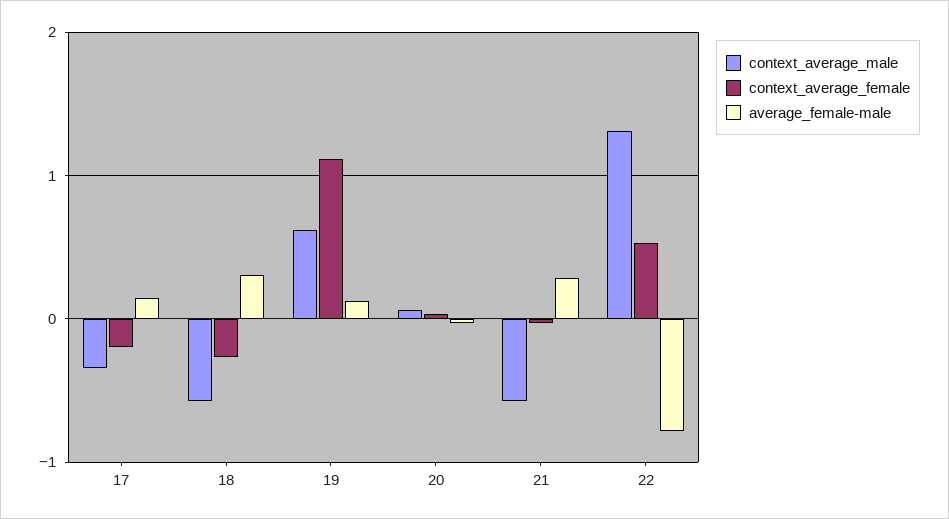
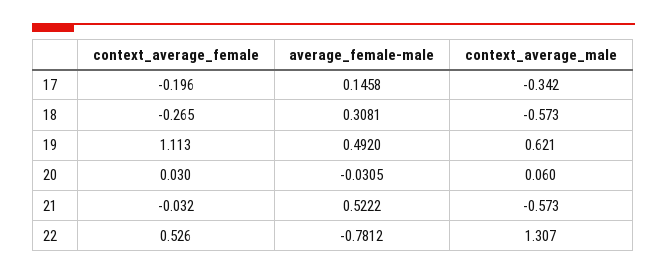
average_female-male, 19: 0.1 -> 0.492
average_female-male, 21: 0.3 -> 0.5222

